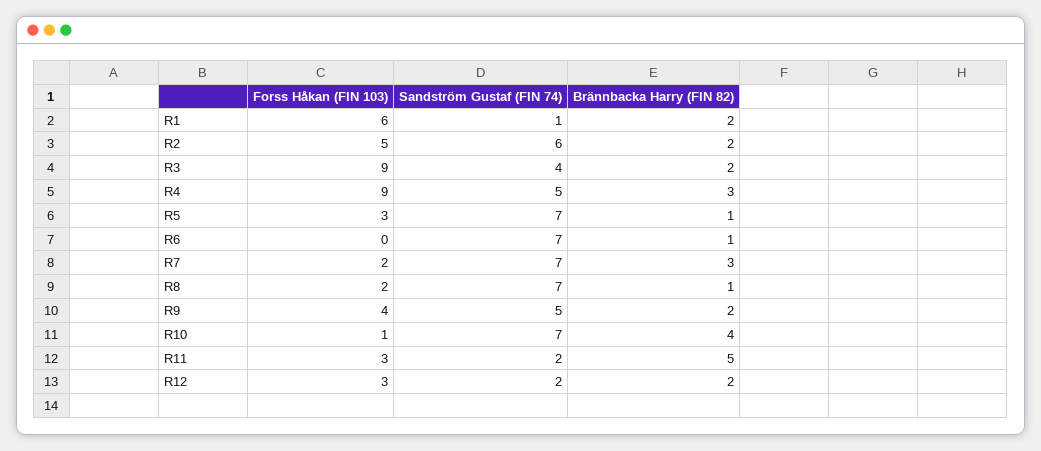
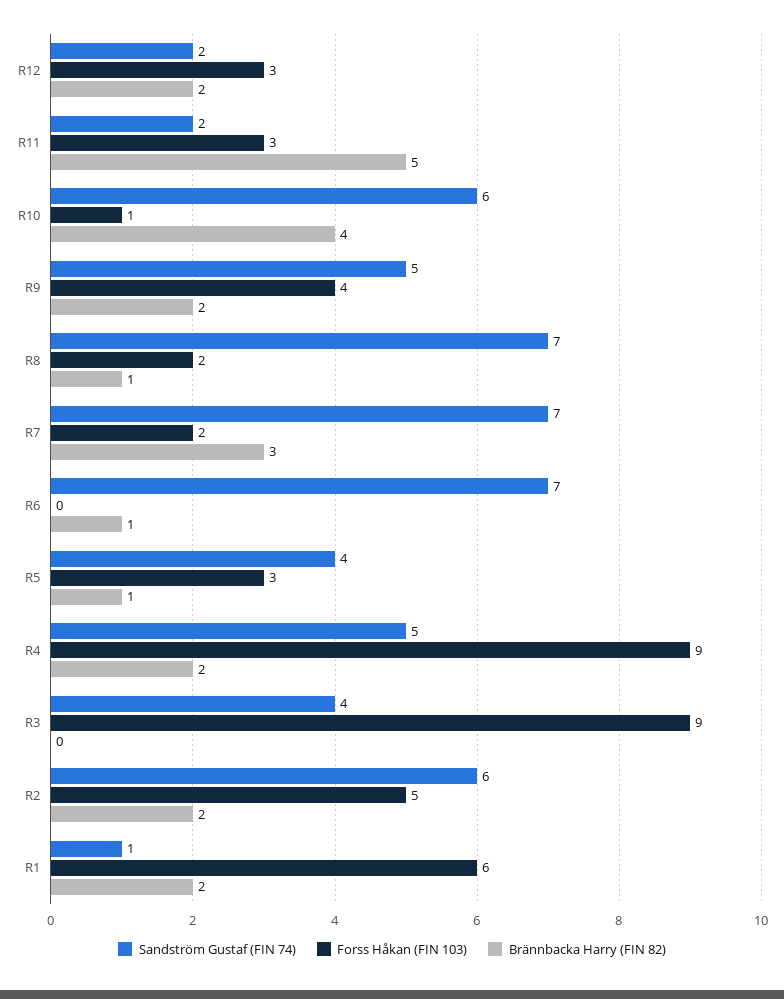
Brännbacka Harry (FIN 82), R3: 2 -> 0
Brännbacka Harry (FIN 82), R4: 3 -> 2
Sandström Gustaf (FIN 74), R5: 7 -> 4
Sandström Gustaf (FIN 74), R10: 7 -> 6

